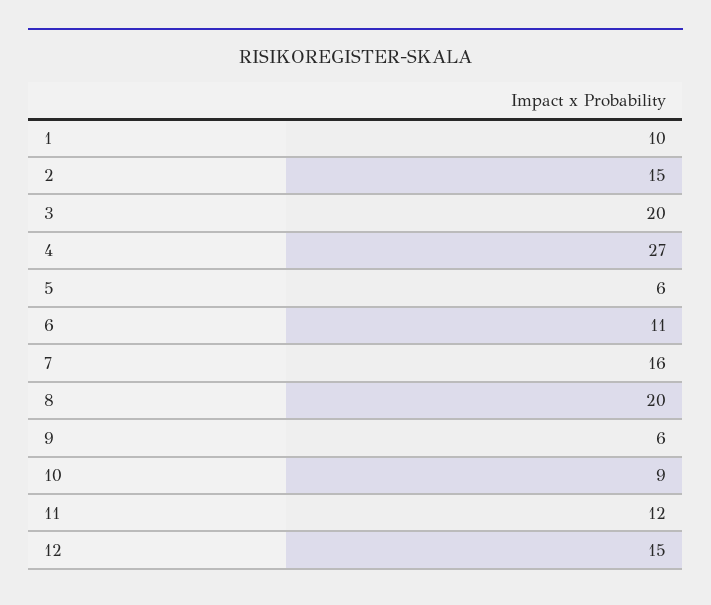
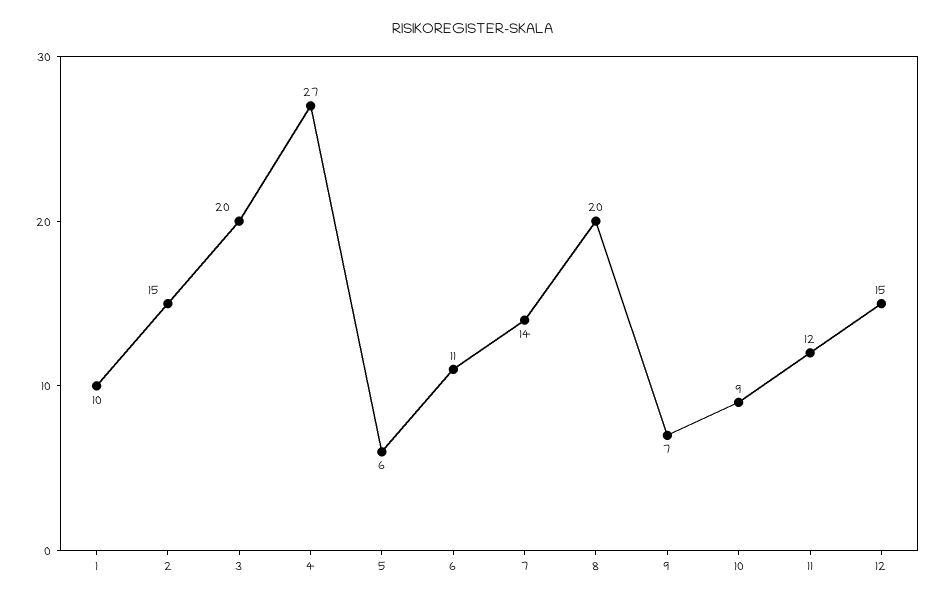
7: 16 -> 14
9: 6 -> 7

